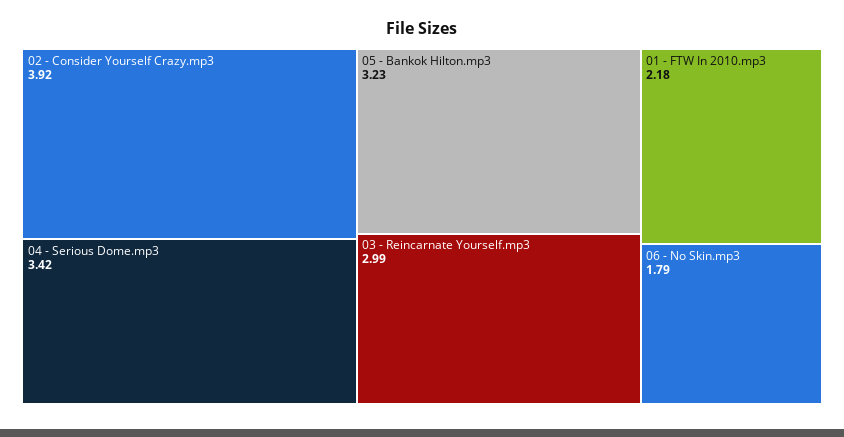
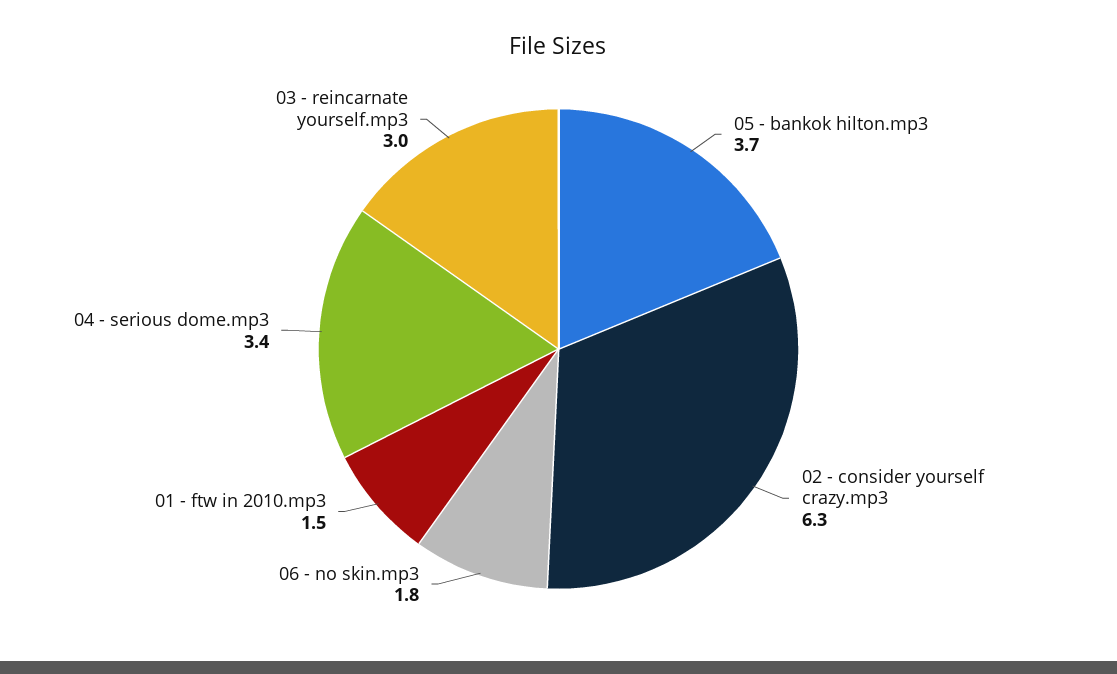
02 - Consider Yourself Crazy.mp3: 3.92 -> 6.3
05 - Bankok Hilton.mp3: 3.23 -> 3.7
01 - FTW In 2010.mp3: 2.18 -> 1.5

